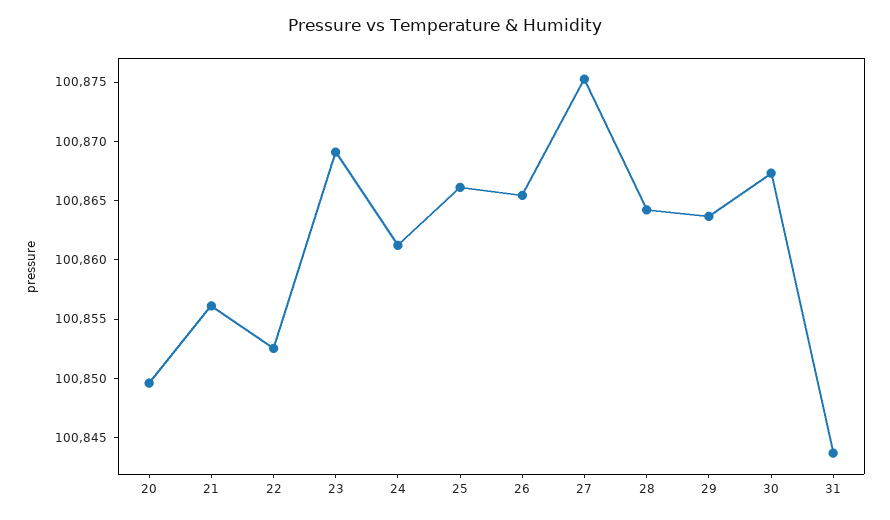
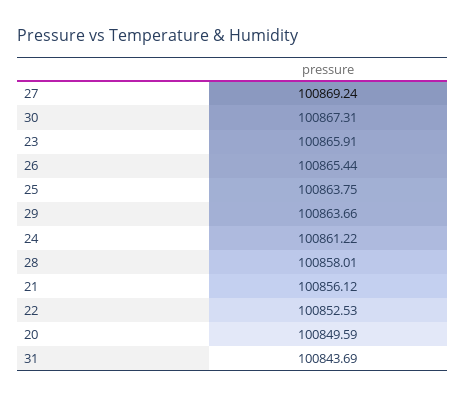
23: 100869 -> 100865.91
25: 100866 -> 100863.75
27: 100875 -> 100869.24
28: 100864 -> 100858.01

